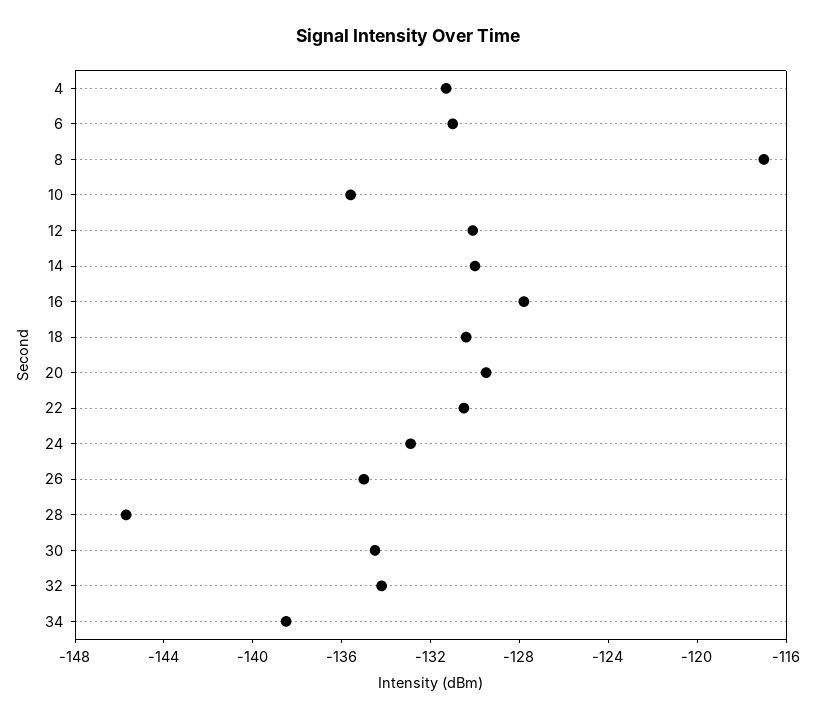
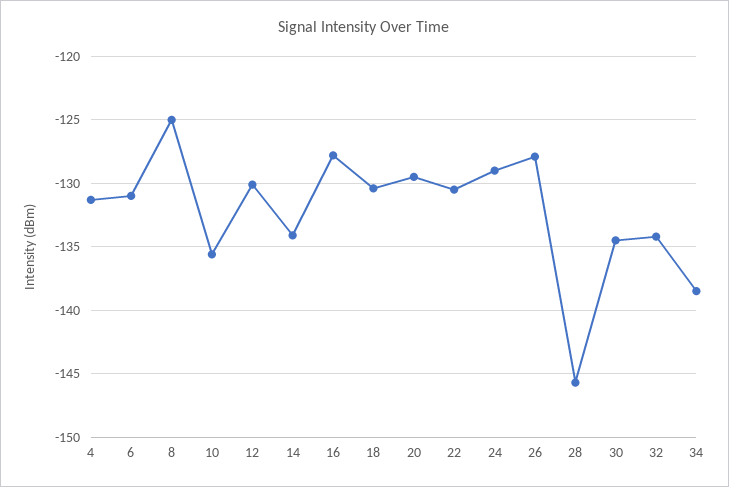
8: -117 -> -125
14: -130 -> -134
24: -133 -> -129
26: -135 -> -128

